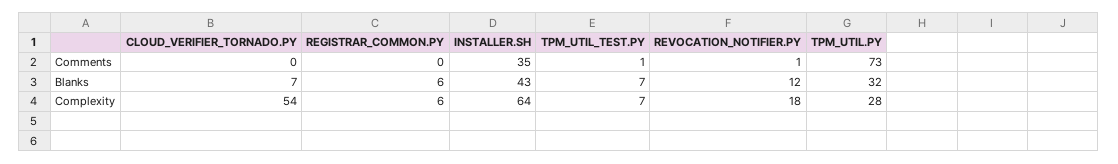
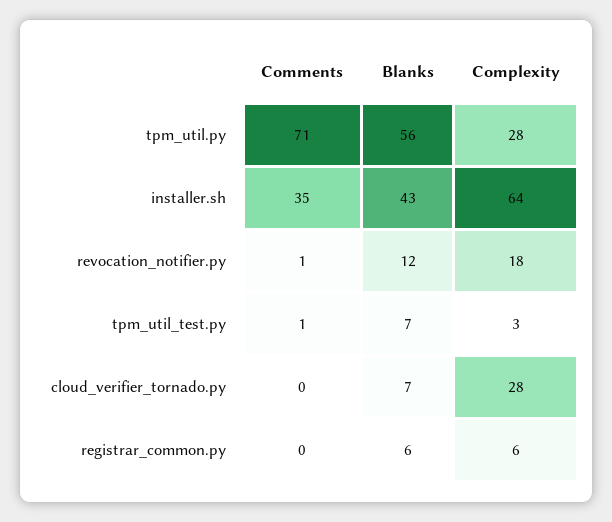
TPM_UTIL.PY, Comments: 73 -> 71
TPM_UTIL.PY, Blanks: 32 -> 56
CLOUD_VERIFIER_TORNADO.PY, Complexity: 54 -> 28
TPM_UTIL_TEST.PY, Complexity: 7 -> 3

